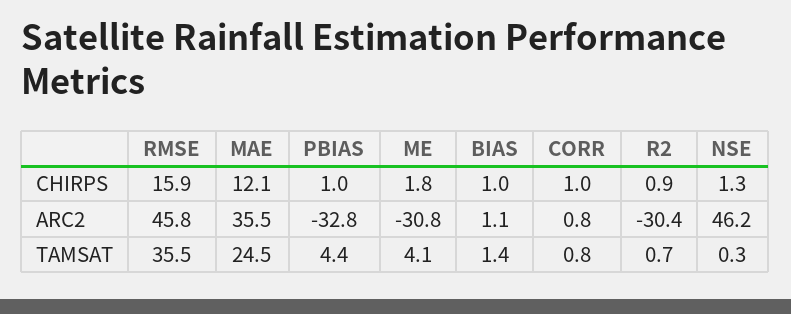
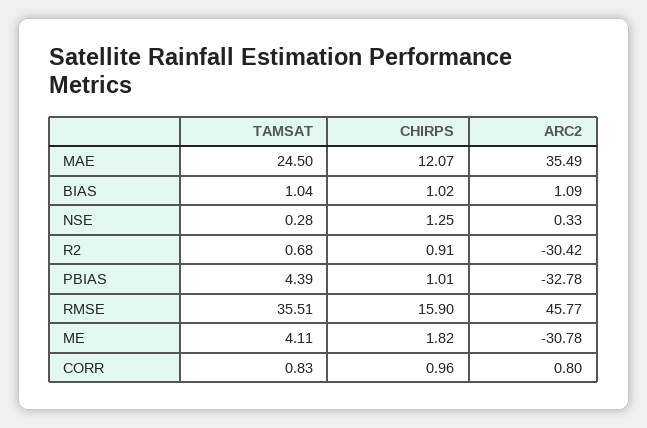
NSE, ARC2: 46.2 -> 0.33
BIAS, TAMSAT: 1.4 -> 1.04

